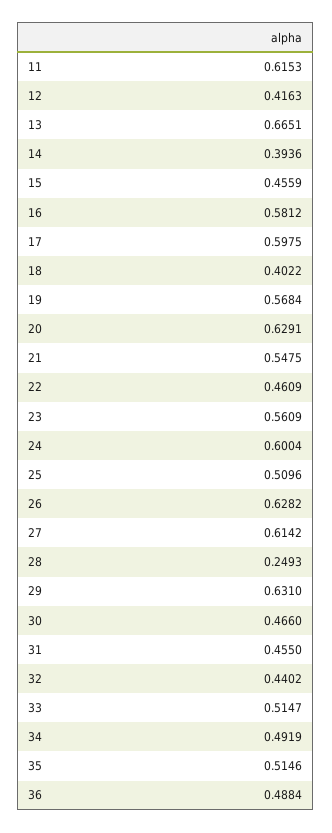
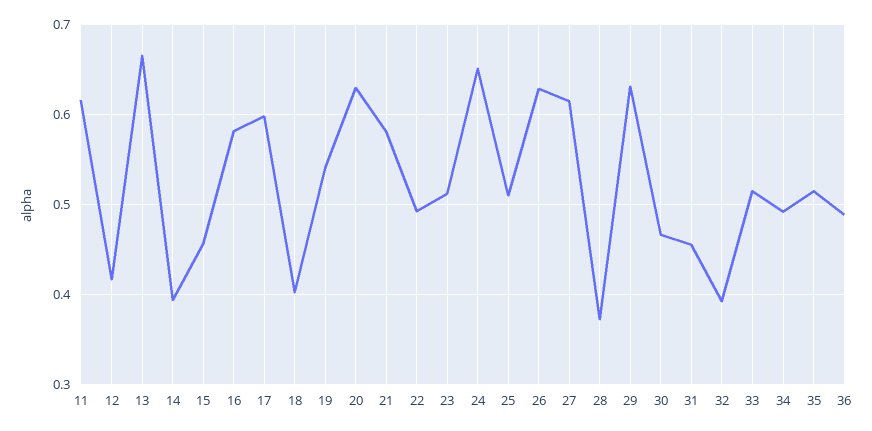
19: 0.5684 -> 0.54
21: 0.5475 -> 0.58
22: 0.4609 -> 0.49
23: 0.5609 -> 0.51
24: 0.6004 -> 0.65
28: 0.2493 -> 0.37
32: 0.4402 -> 0.39

